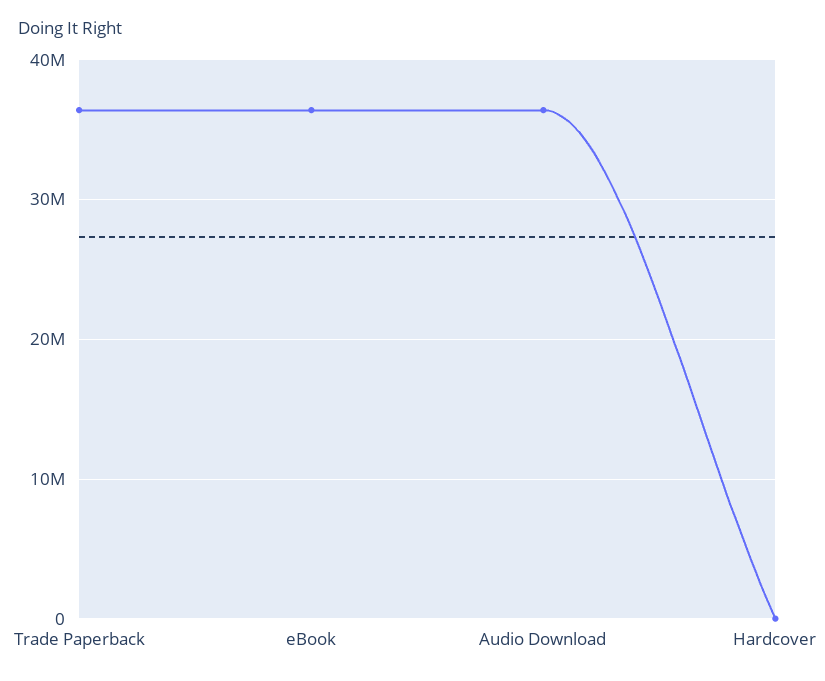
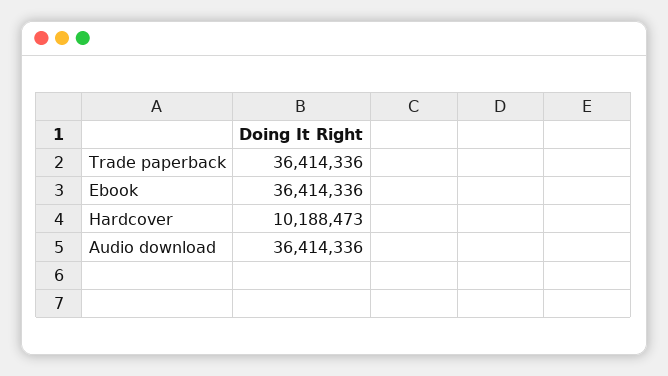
Hardcover: 0 -> 10188473

